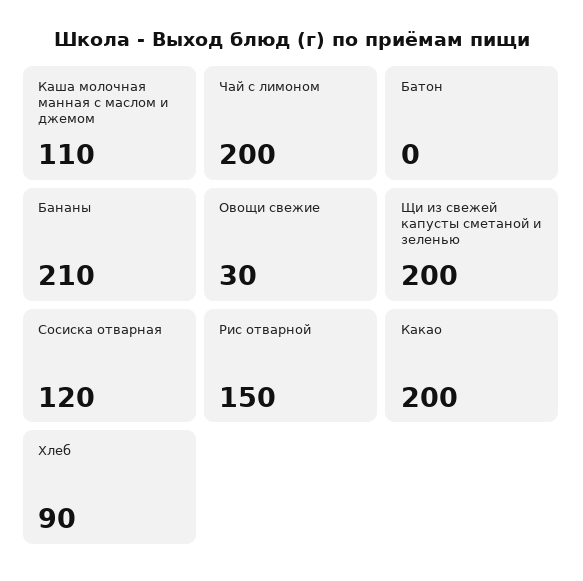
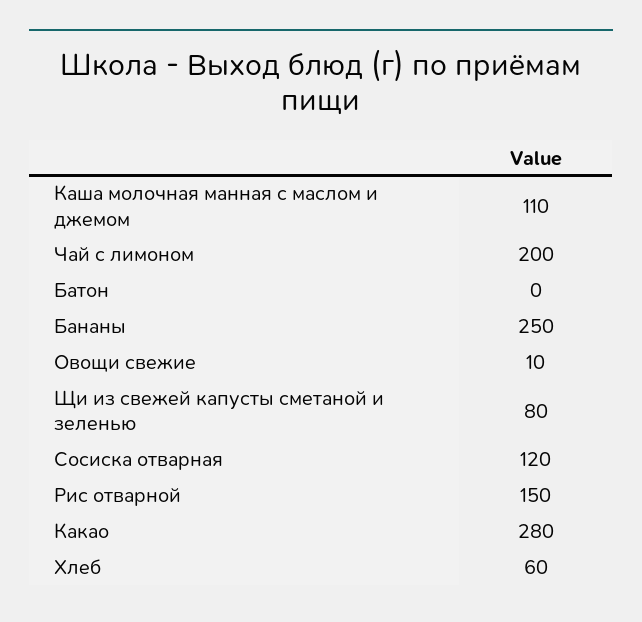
Бананы: 210 -> 250
Овощи свежие: 30 -> 10
Щи из свежей капусты сметаной и зеленью: 200 -> 80
Какао: 200 -> 280
Хлеб: 90 -> 60

